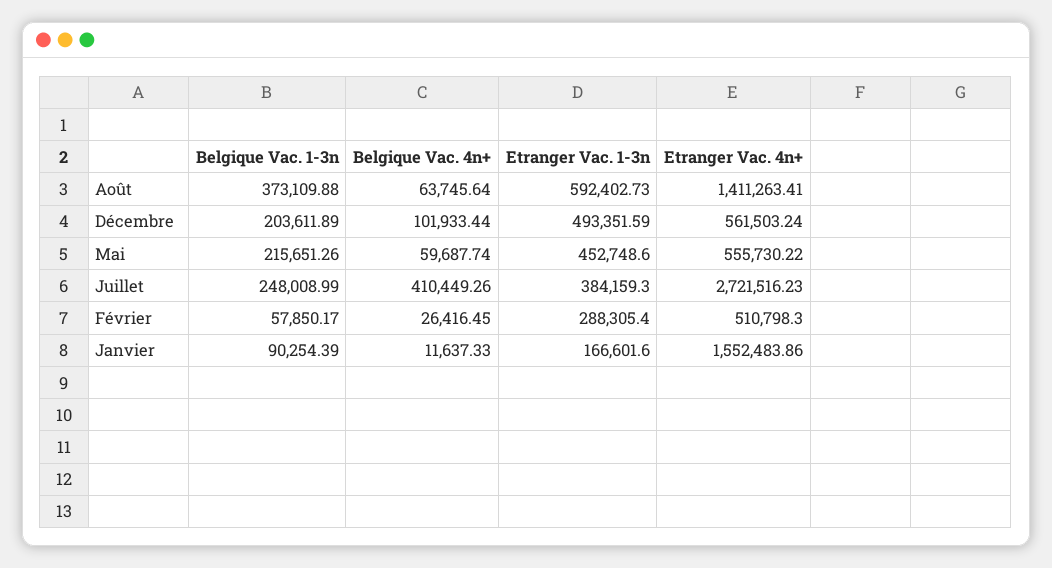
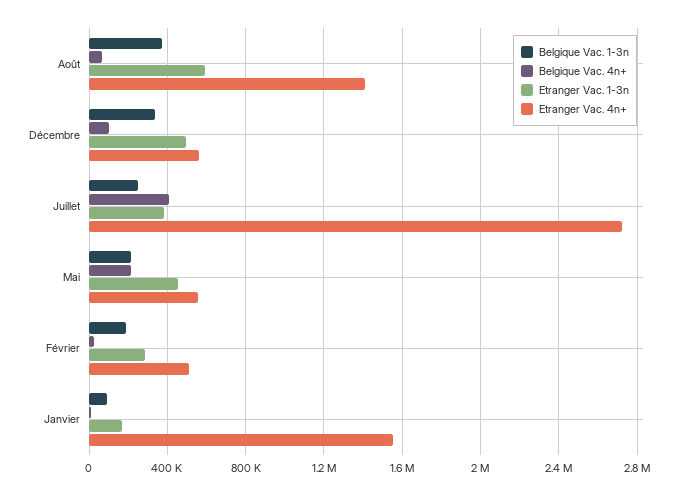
Belgique Vac. 1-3n, Décembre: 203611.89 -> 350000
Belgique Vac. 4n+, Mai: 59687.74 -> 200000
Belgique Vac. 1-3n, Février: 57850.17 -> 200000

